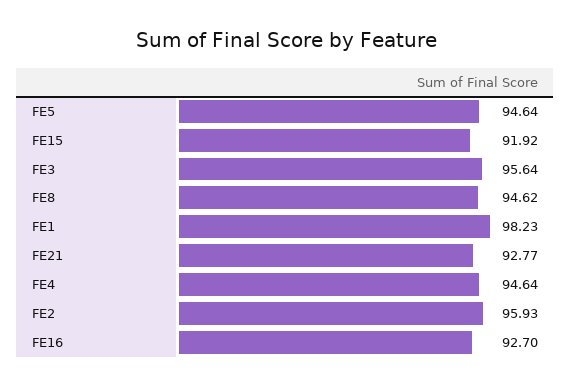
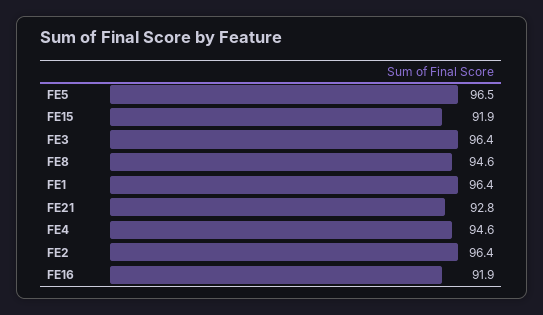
FE5: 94.64 -> 96.5
FE3: 95.64 -> 96.4
FE1: 98.23 -> 96.4
FE2: 95.93 -> 96.4
FE16: 92.7 -> 91.9

